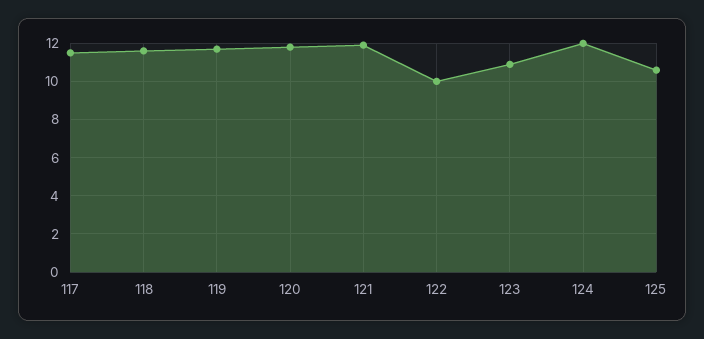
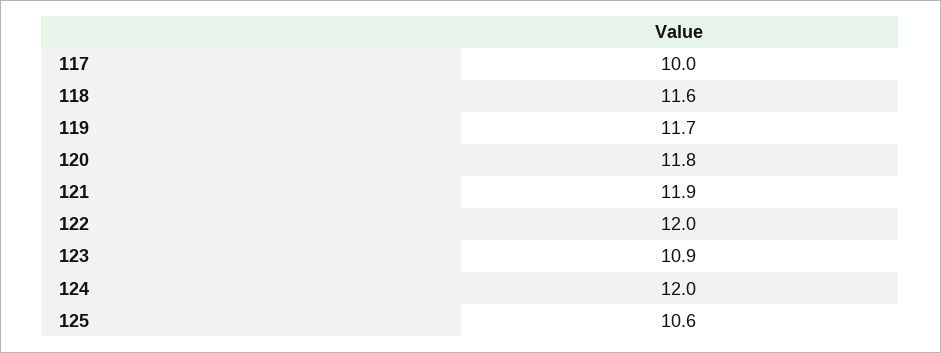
117: 11.5 -> 10
122: 10 -> 12

